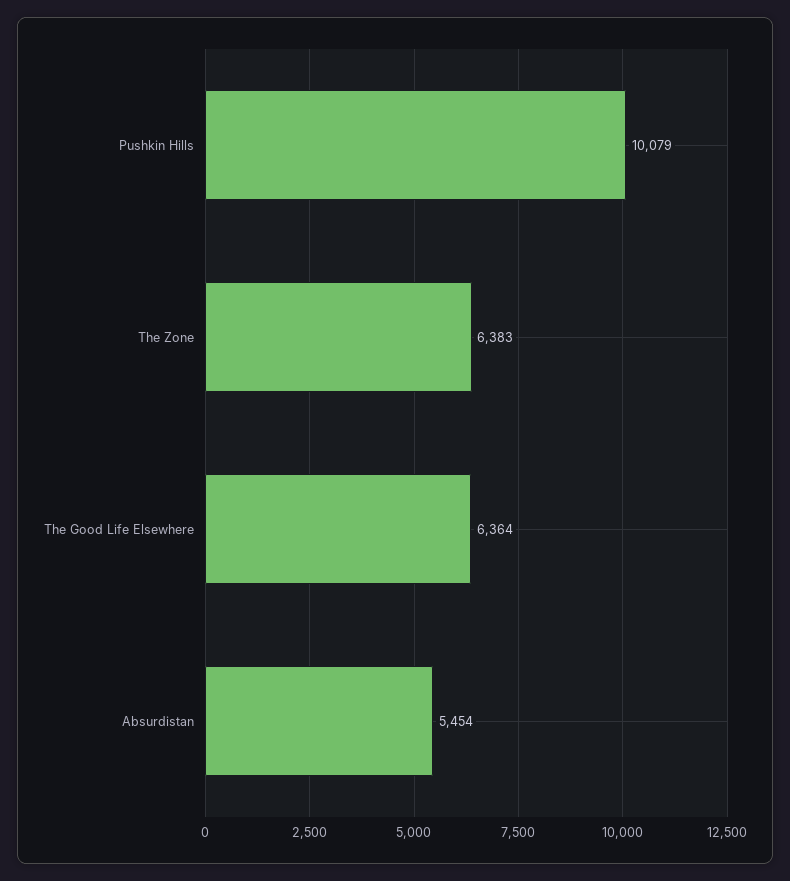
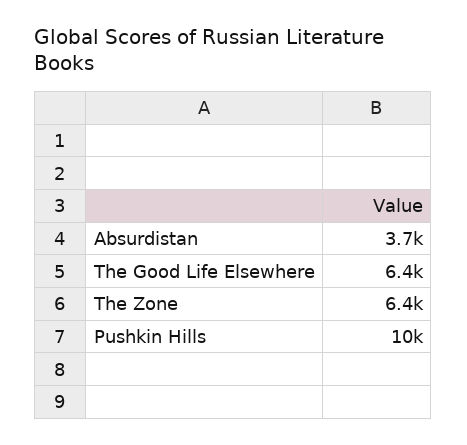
Absurdistan: 5454 -> 3700

